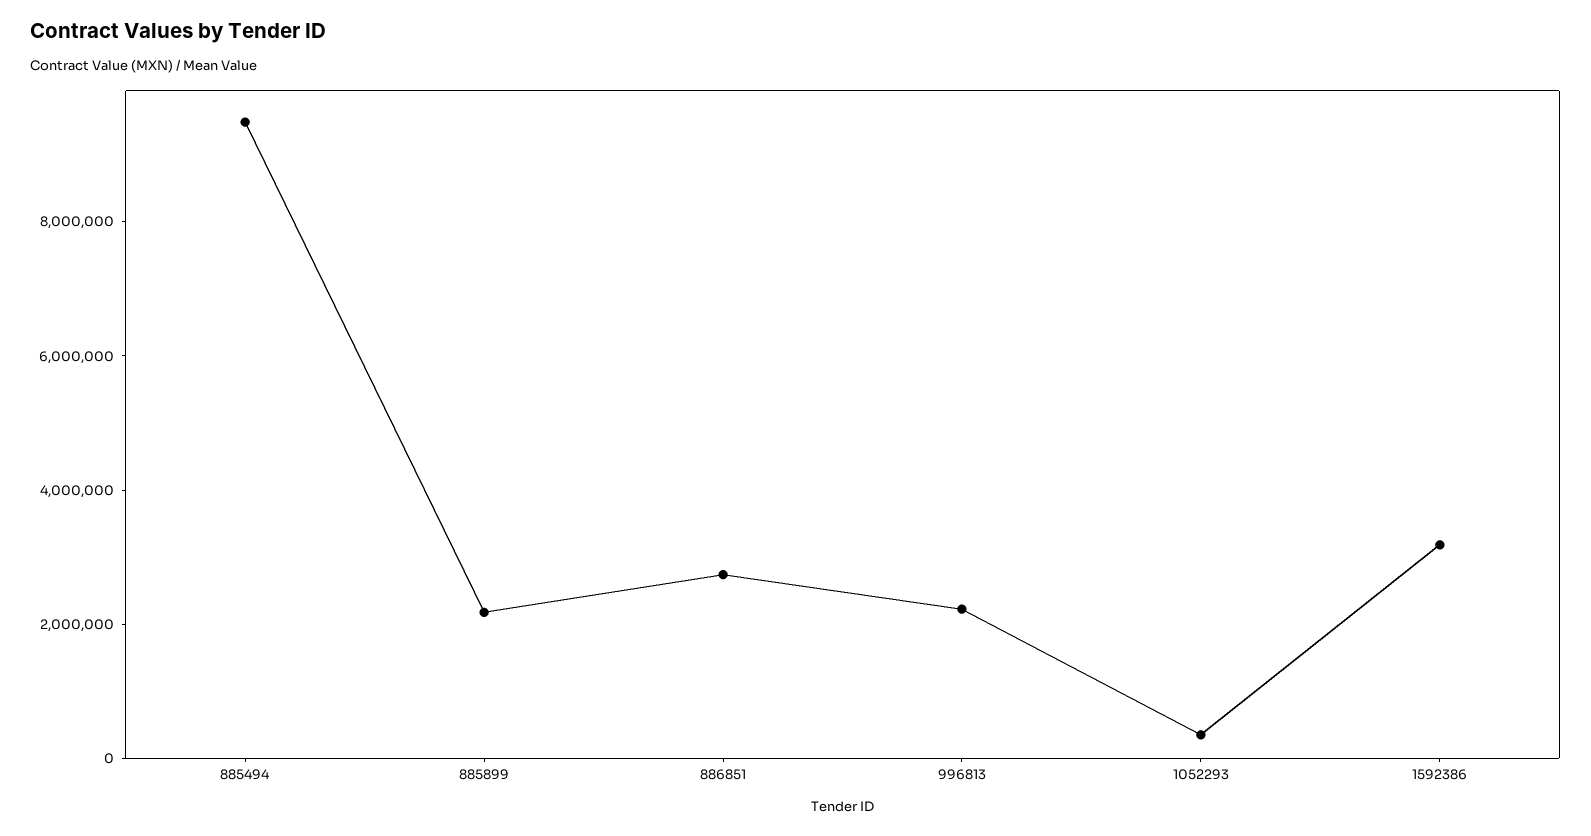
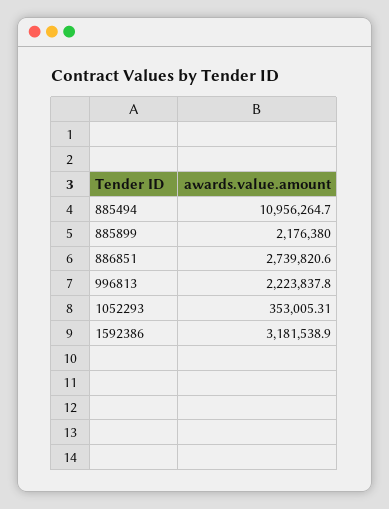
885494: 9500000 -> 10956264.7

